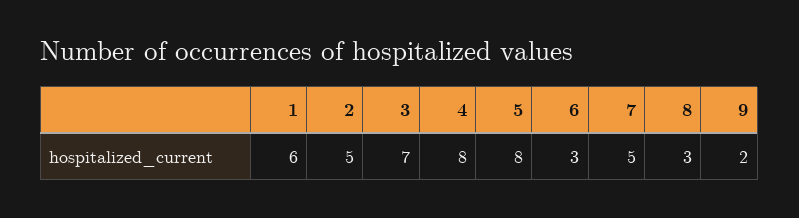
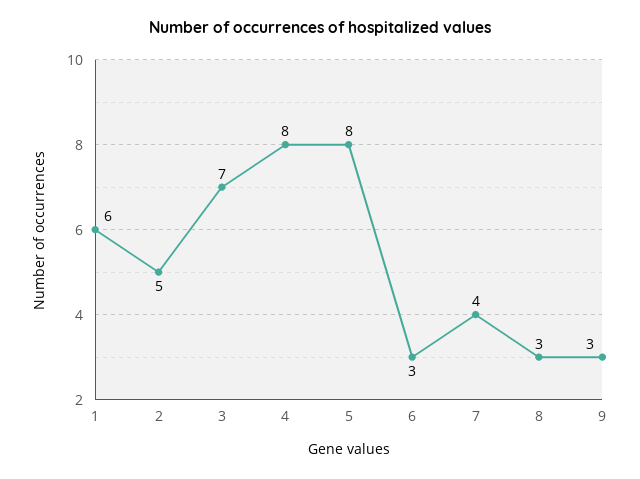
7: 5 -> 4
9: 2 -> 3

